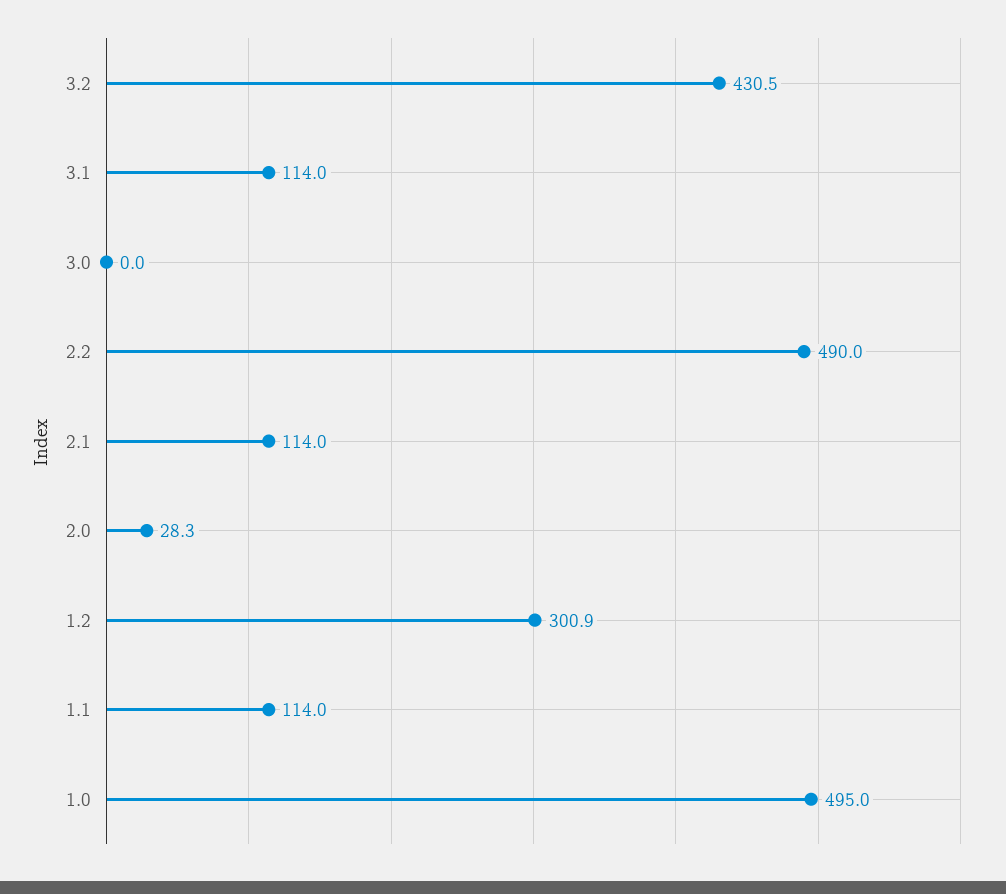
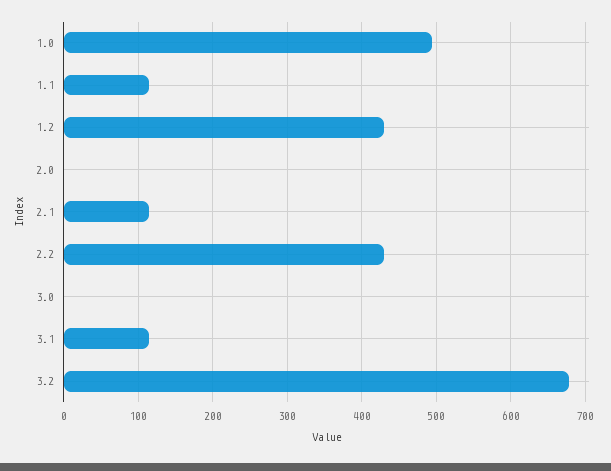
3.2: 430.5 -> 680
2.2: 490 -> 430
2.0: 28.3 -> 0
1.2: 300.9 -> 430

